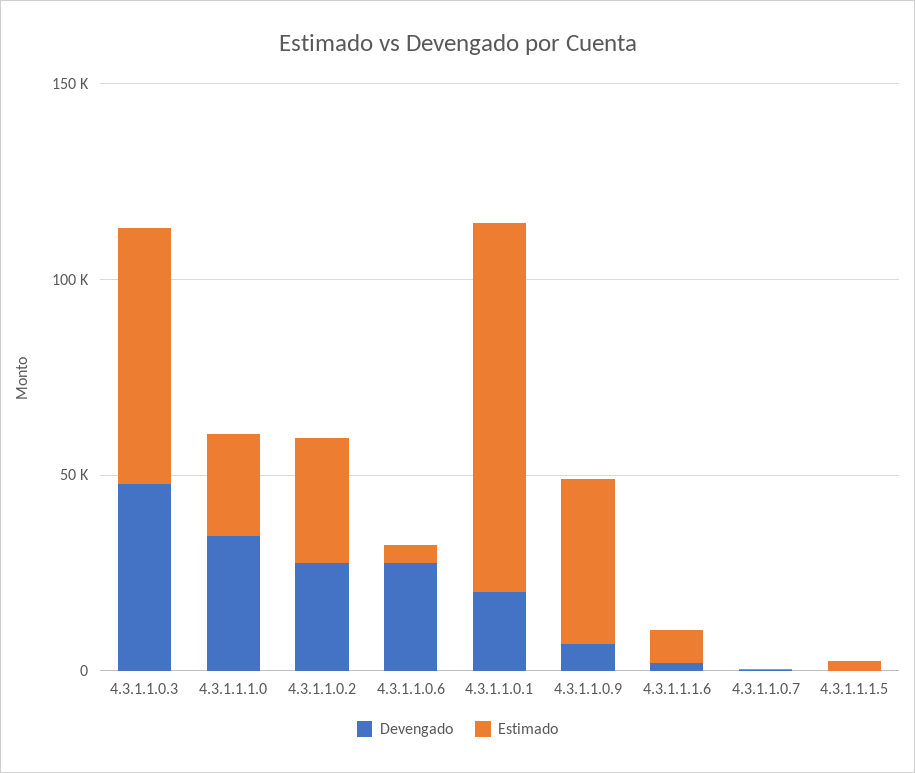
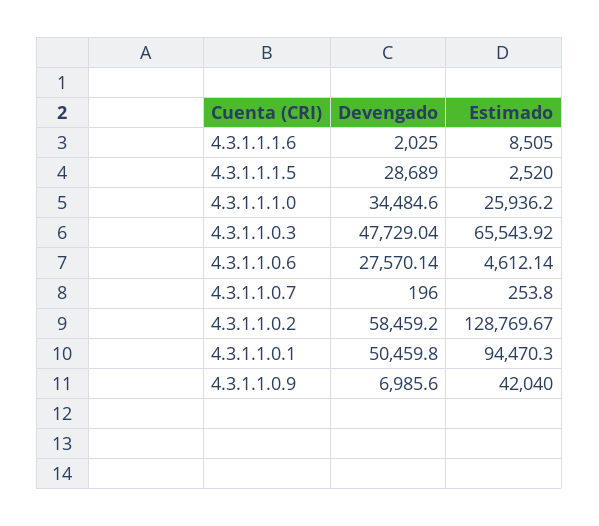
Devengado, 4.3.1.1.0.2: 30000 -> 58459.2
Estimado, 4.3.1.1.0.2: 30000 -> 128769.67
Devengado, 4.3.1.1.0.1: 20000 -> 50459.8
Devengado, 4.3.1.1.1.5: 0 -> 28689

